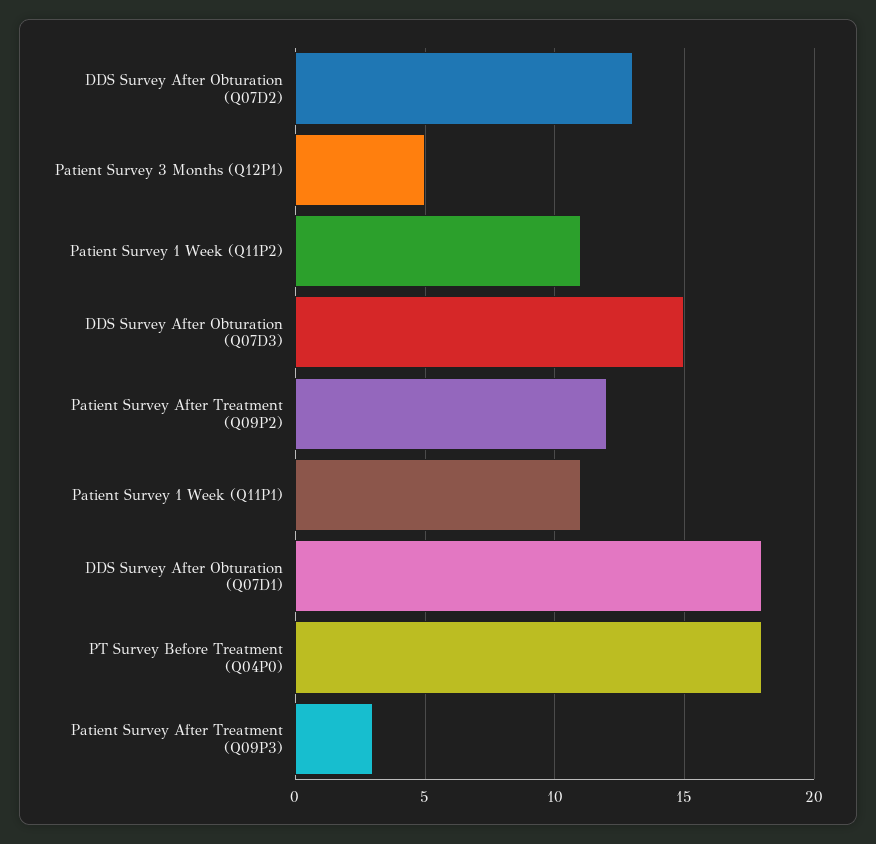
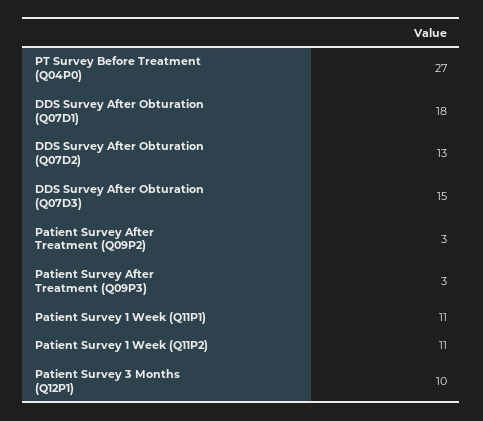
Patient Survey 3 Months (Q12P1): 5 -> 10
Patient Survey After Treatment (Q09P2): 12 -> 3
PT Survey Before Treatment (Q04P0): 18 -> 27

